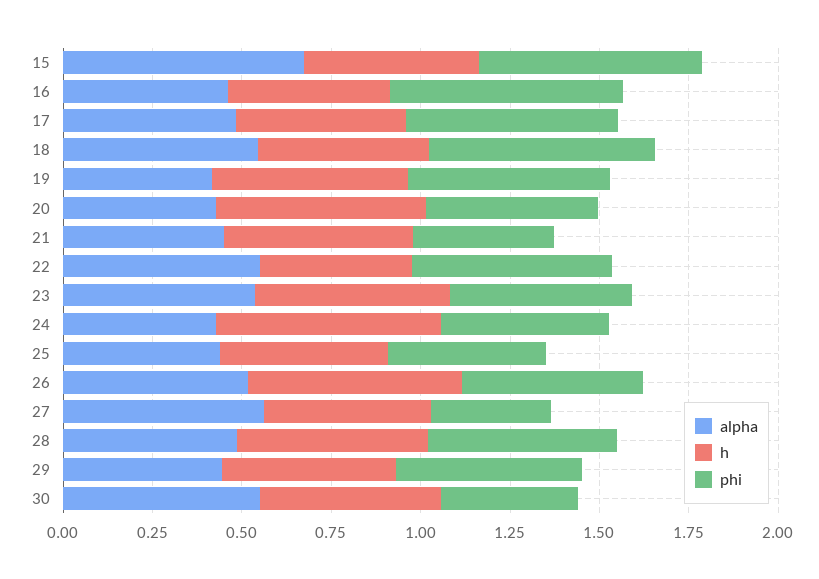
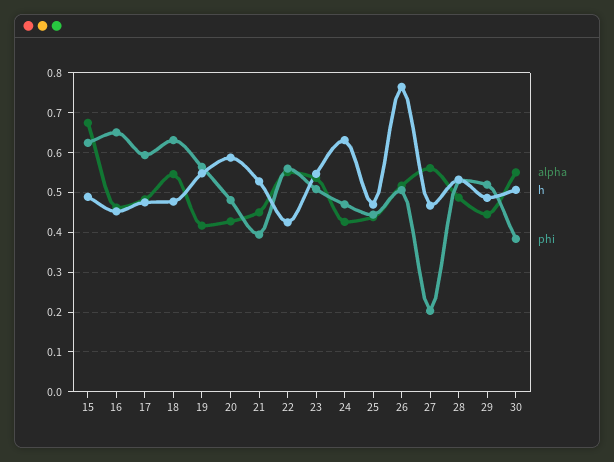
h, 26: 0.6 -> 0.76
phi, 27: 0.35 -> 0.2

